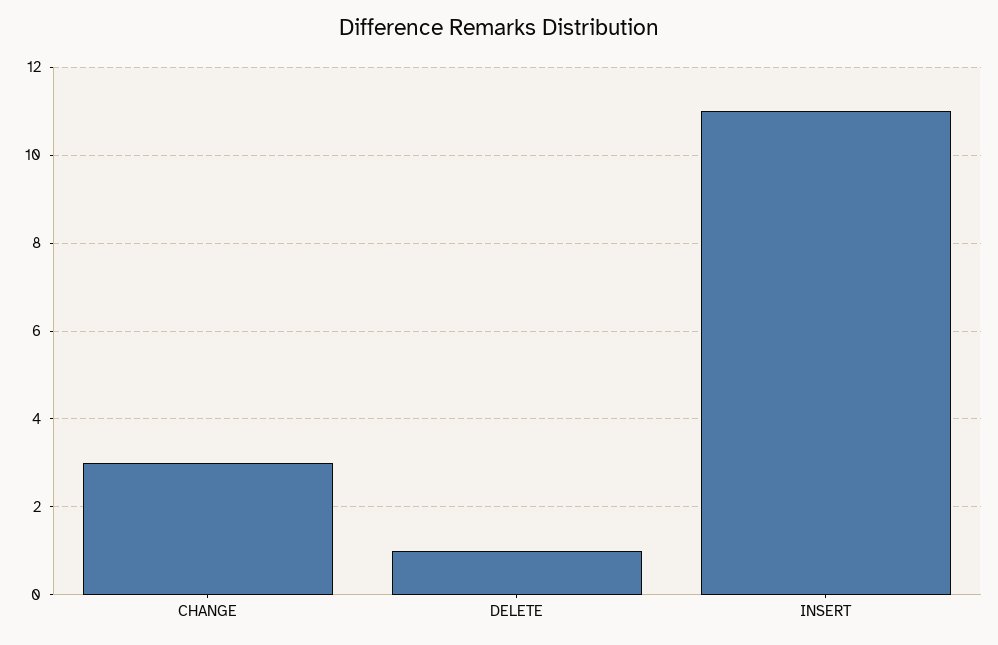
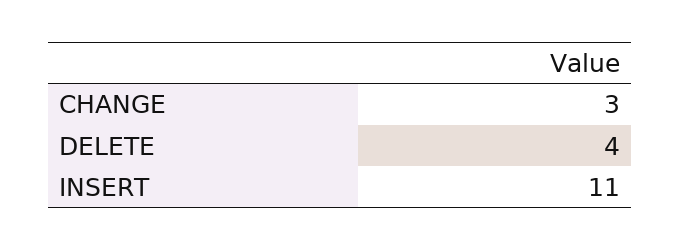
DELETE: 1 -> 4

